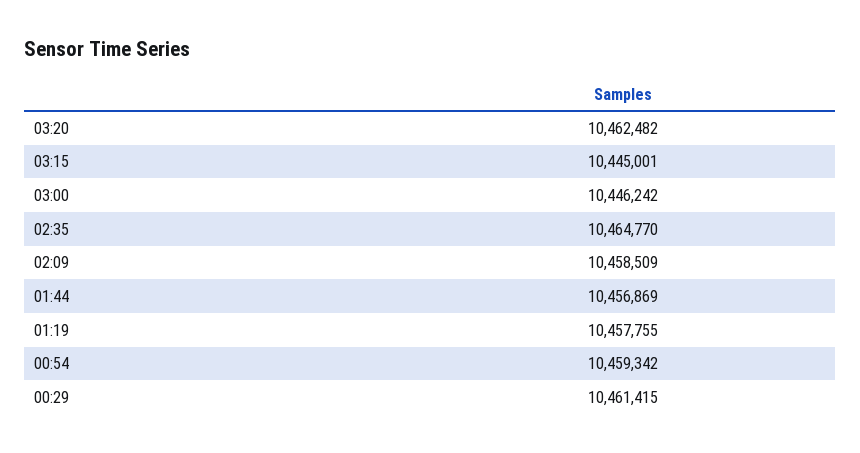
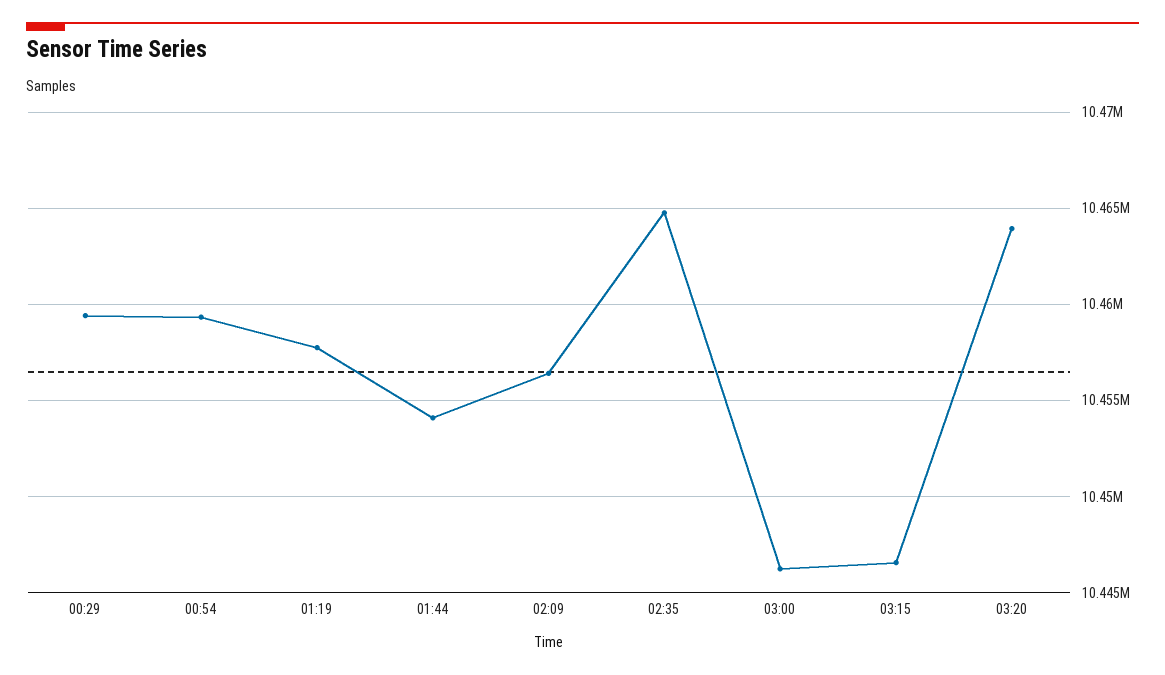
03:20: 10462482 -> 10464000
03:15: 10445001 -> 10446500
02:09: 10458509 -> 10456500
01:44: 10456869 -> 10454000
00:29: 10461415 -> 10459500

